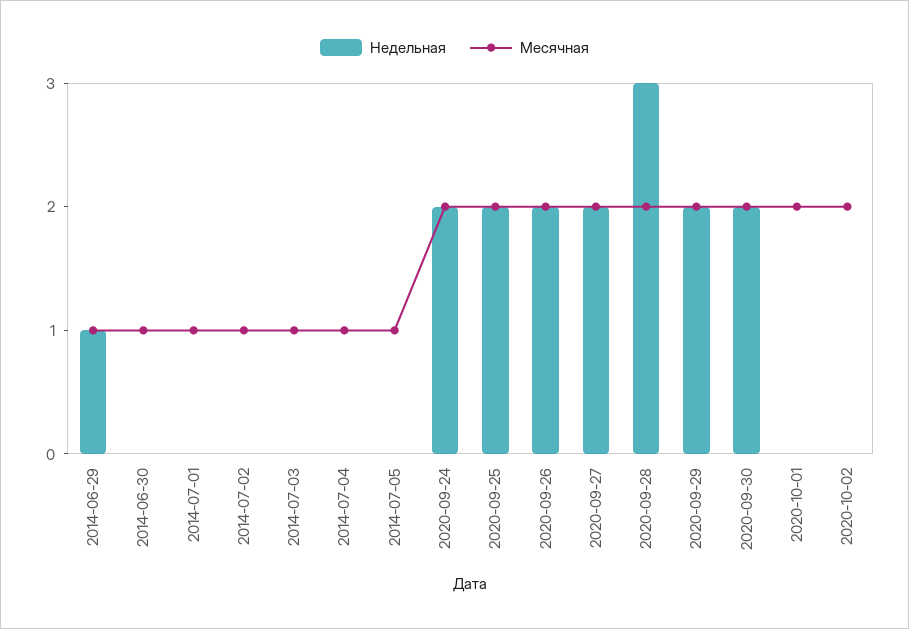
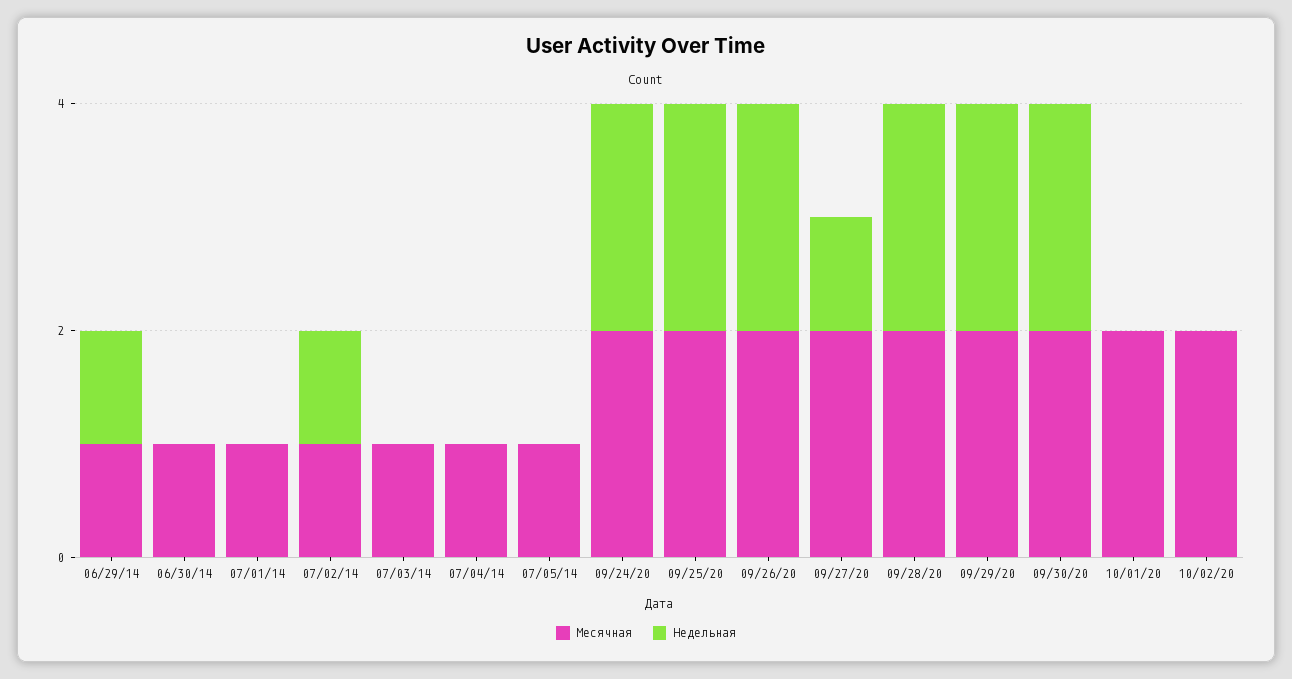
Недельная, 2014-07-02: 0 -> 1
Недельная, 2020-09-27: 2 -> 1
Недельная, 2020-09-28: 3 -> 2

